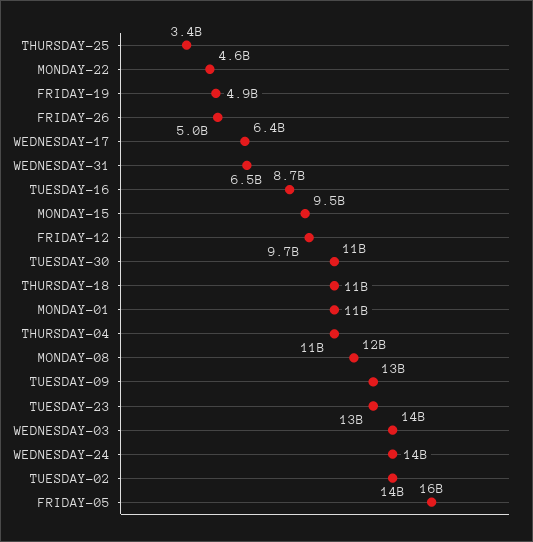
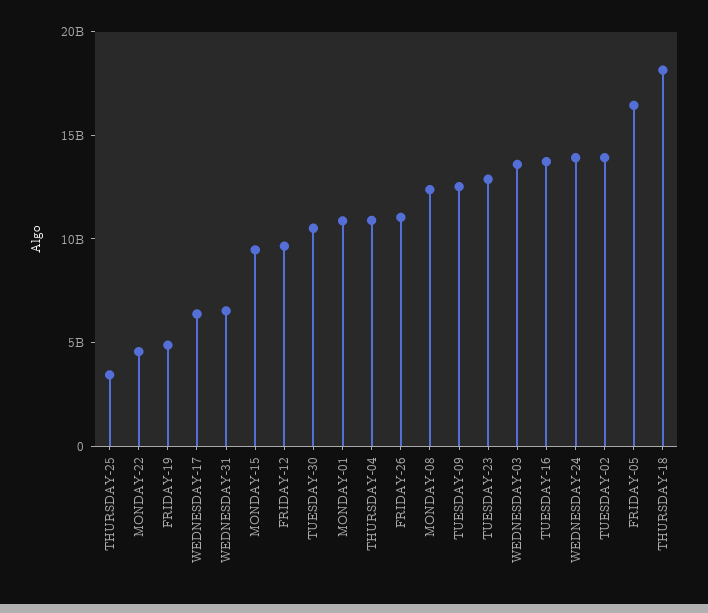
FRIDAY-26: 5000000000 -> 11000000000
TUESDAY-16: 8700000000 -> 14000000000
THURSDAY-18: 11000000000 -> 18000000000

